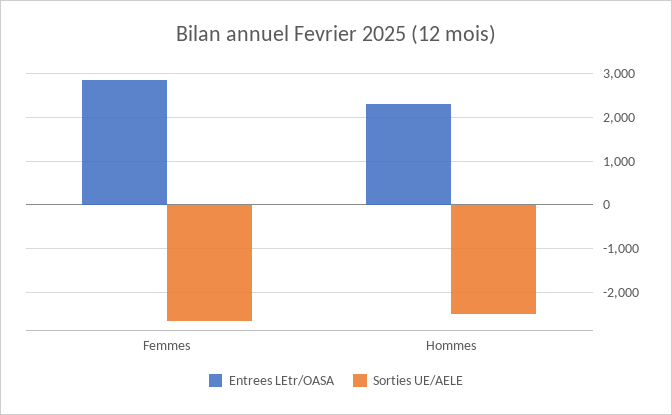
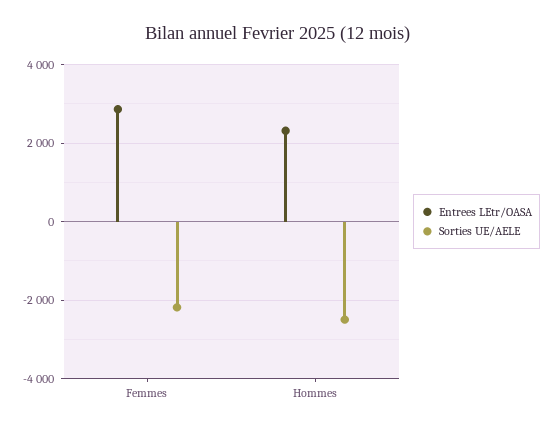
Sorties UE/AELE, Femmes: -2600 -> -2200

